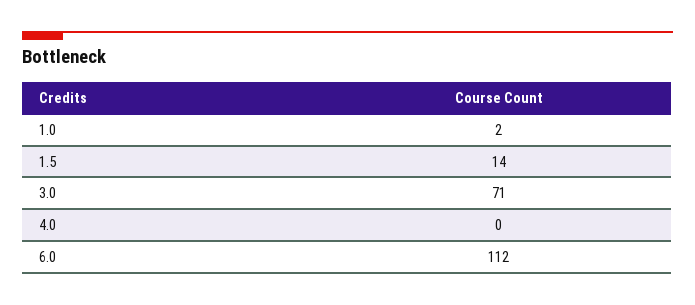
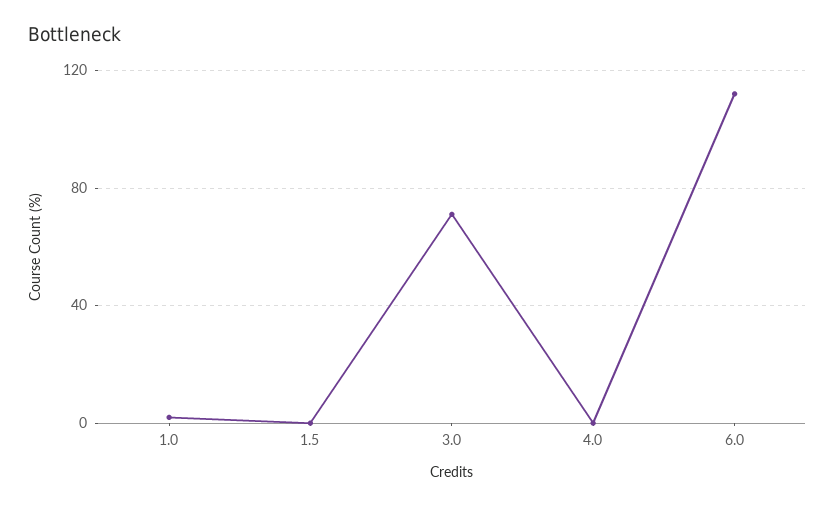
1.5: 14 -> 0

